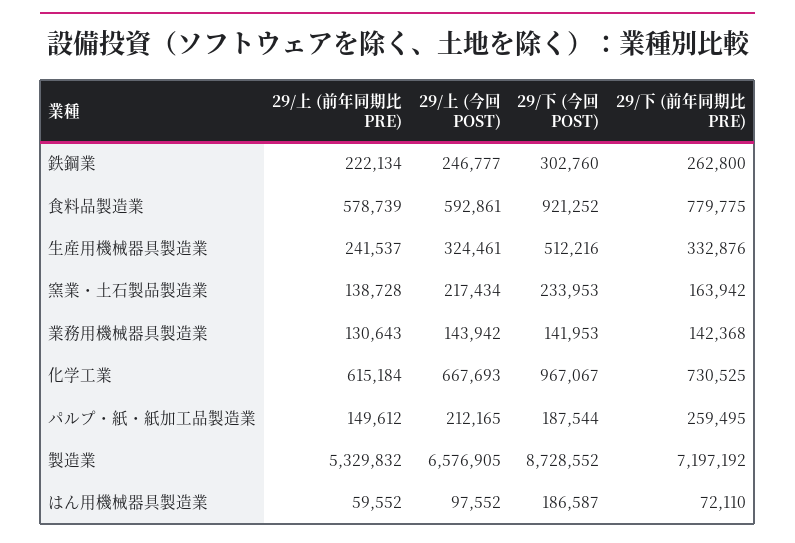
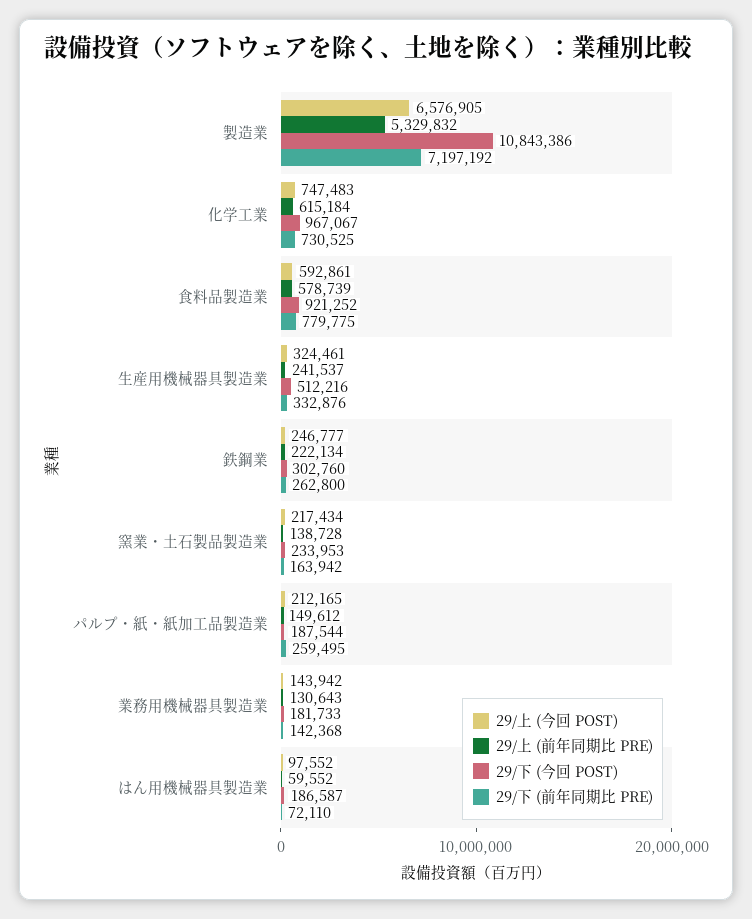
29/下 (今回 POST), 業務用機械器具製造業: 141953 -> 181733
29/上 (今回 POST), 化学工業: 667693 -> 747483
29/下 (今回 POST), 製造業: 8728552 -> 10843386

